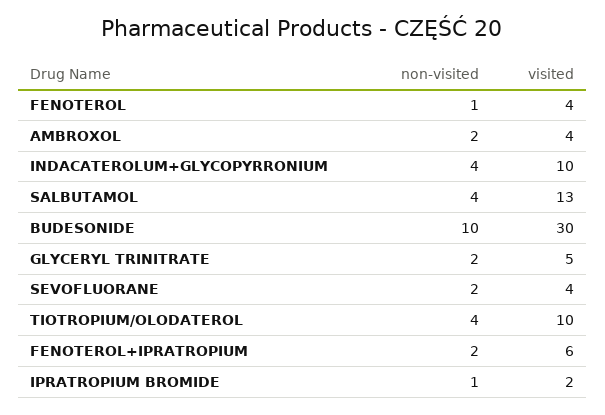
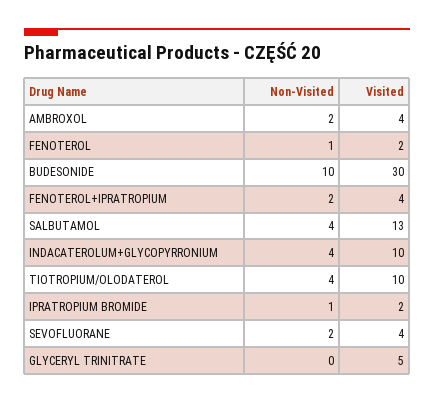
visited, FENOTEROL: 4 -> 2
non-visited, GLYCERYL TRINITRATE: 2 -> 0
visited, FENOTEROL+IPRATROPIUM: 6 -> 4

